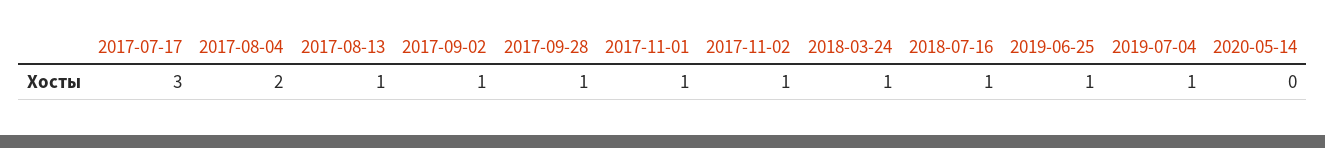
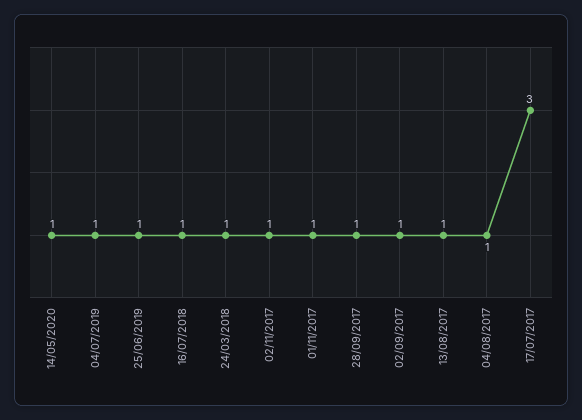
2017-08-04: 2 -> 1
2020-05-14: 0 -> 1

